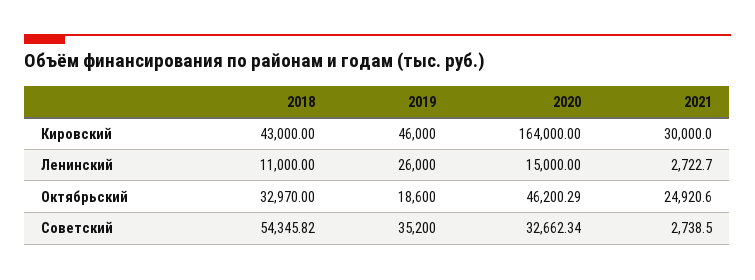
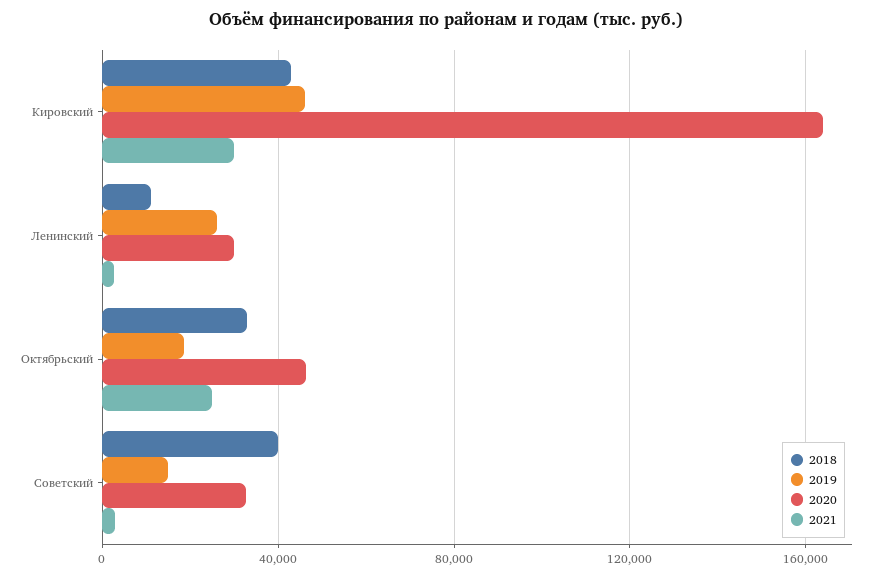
2020, Ленинский: 15000 -> 30000
2018, Советский: 54345.82 -> 40000
2019, Советский: 35200 -> 15000

